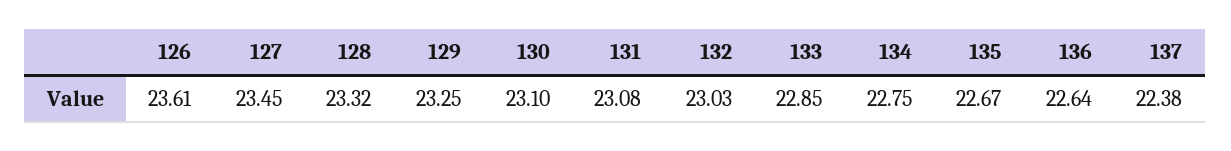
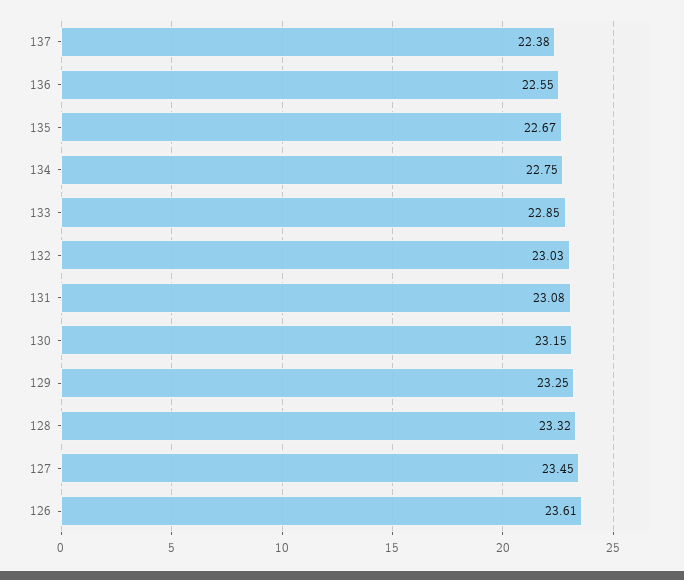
130: 23.1 -> 23.15
136: 22.64 -> 22.55

